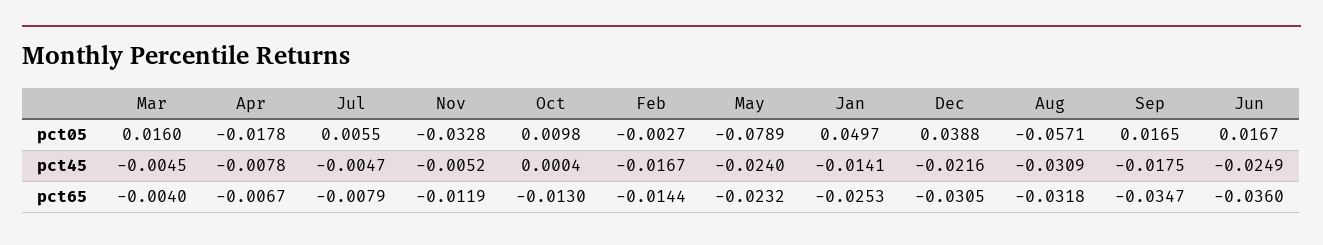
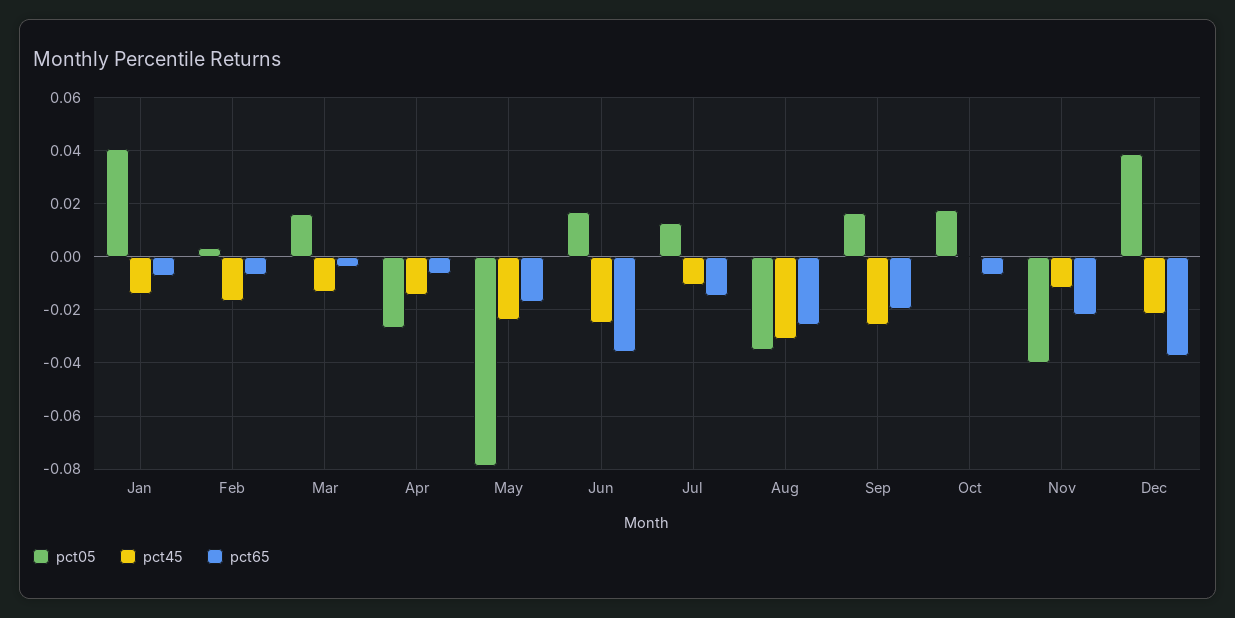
pct05, Apr: -0.0178 -> -0.0275
pct05, Jul: 0.0055 -> 0.0125
pct05, Nov: -0.0328 -> -0.04
pct05, Oct: 0.0098 -> 0.0175
pct05, Feb: -0.0027 -> 0.0025
pct05, Jan: 0.0497 -> 0.04
pct05, Aug: -0.0571 -> -0.035
pct45, Mar: -0.0045 -> -0.0125
pct45, Apr: -0.0078 -> -0.015
pct45, Jul: -0.0047 -> -0.01
pct45, Nov: -0.0052 -> -0.0125
pct45, Sep: -0.0175 -> -0.025
pct65, Jul: -0.0079 -> -0.015
pct65, Nov: -0.0119 -> -0.0225
pct65, Oct: -0.013 -> -0.0075
pct65, Feb: -0.0144 -> -0.0075
pct65, May: -0.0232 -> -0.0175
pct65, Jan: -0.0253 -> -0.0075
pct65, Dec: -0.0305 -> -0.0375
pct65, Aug: -0.0318 -> -0.025
pct65, Sep: -0.0347 -> -0.02

